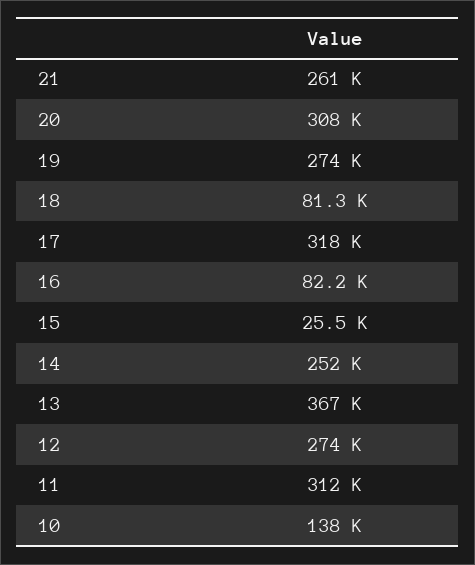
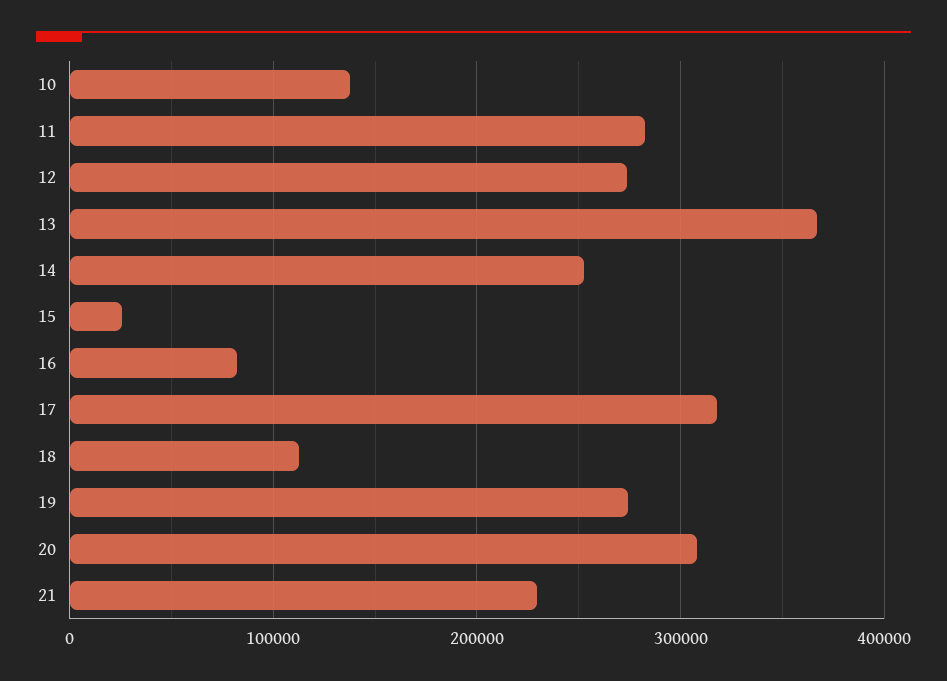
21: 261000 -> 230000
18: 81300 -> 110000
11: 312000 -> 280000

